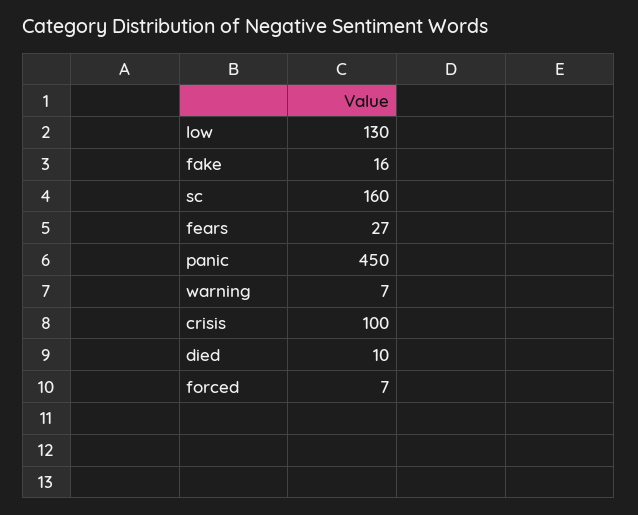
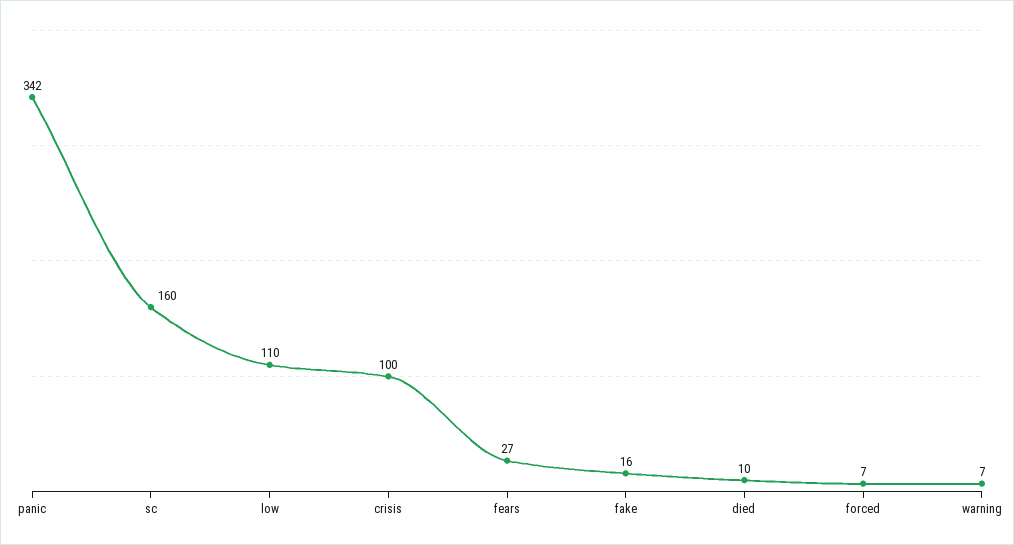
low: 130 -> 110
panic: 450 -> 342

